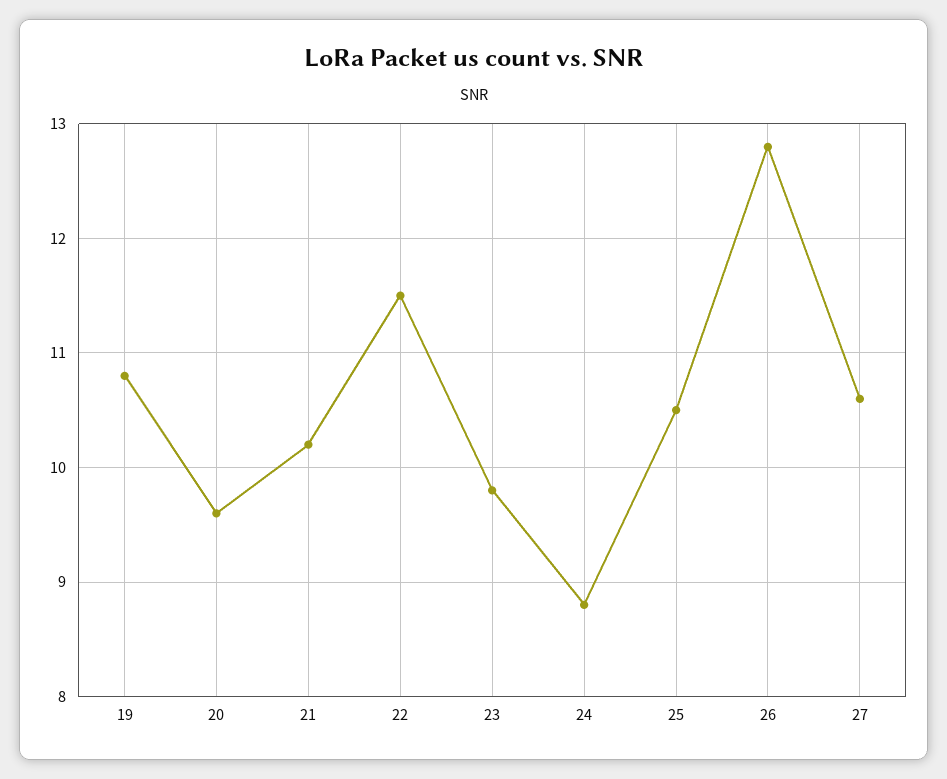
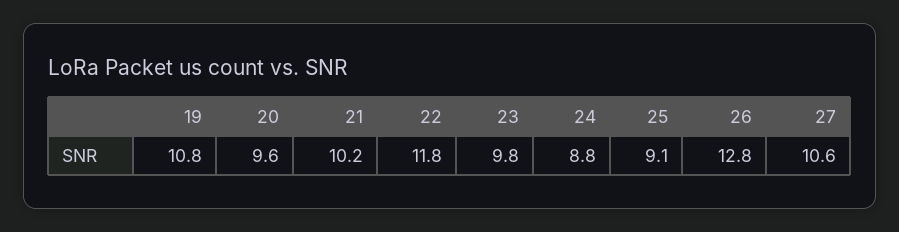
22: 11.5 -> 11.8
25: 10.5 -> 9.1

